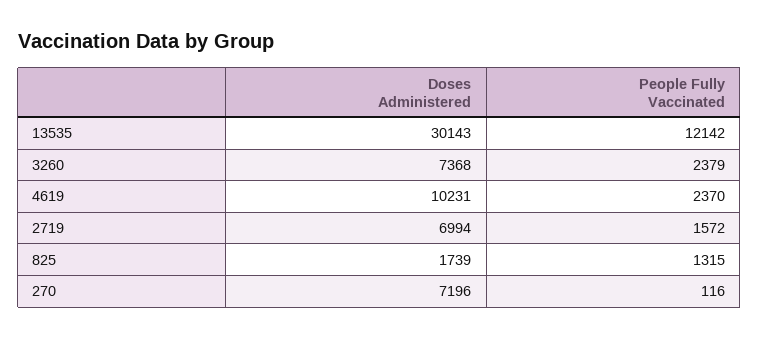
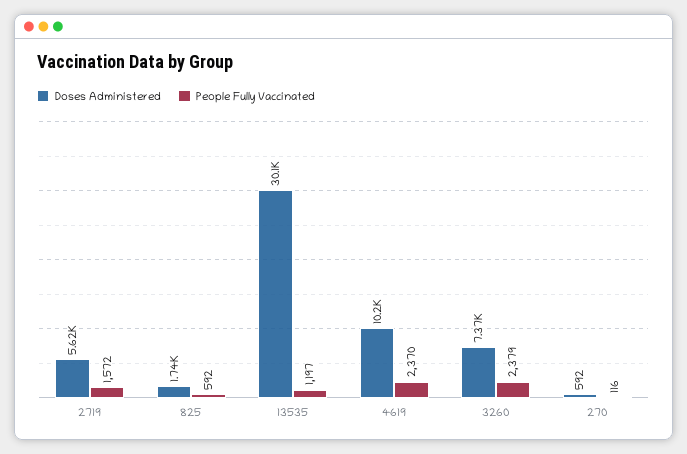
People Fully Vaccinated, 13535: 12142 -> 1197
Doses Administered, 2719: 6994 -> 5620
People Fully Vaccinated, 825: 1315 -> 592
Doses Administered, 270: 7196 -> 592

